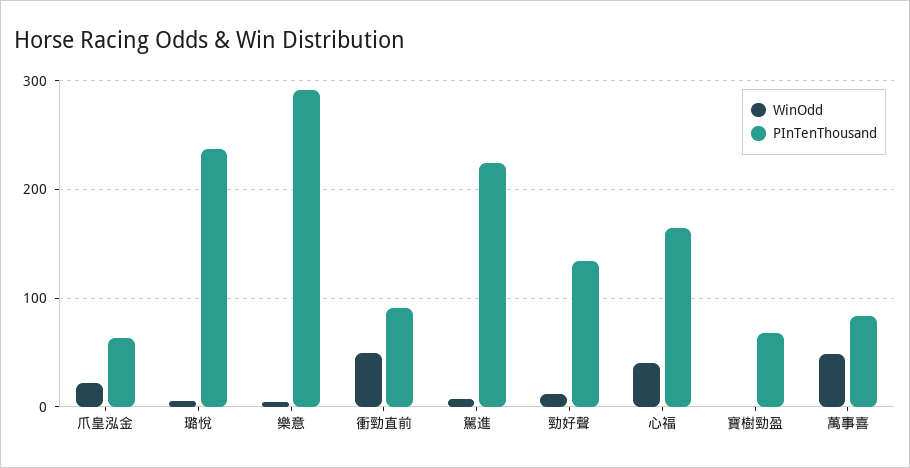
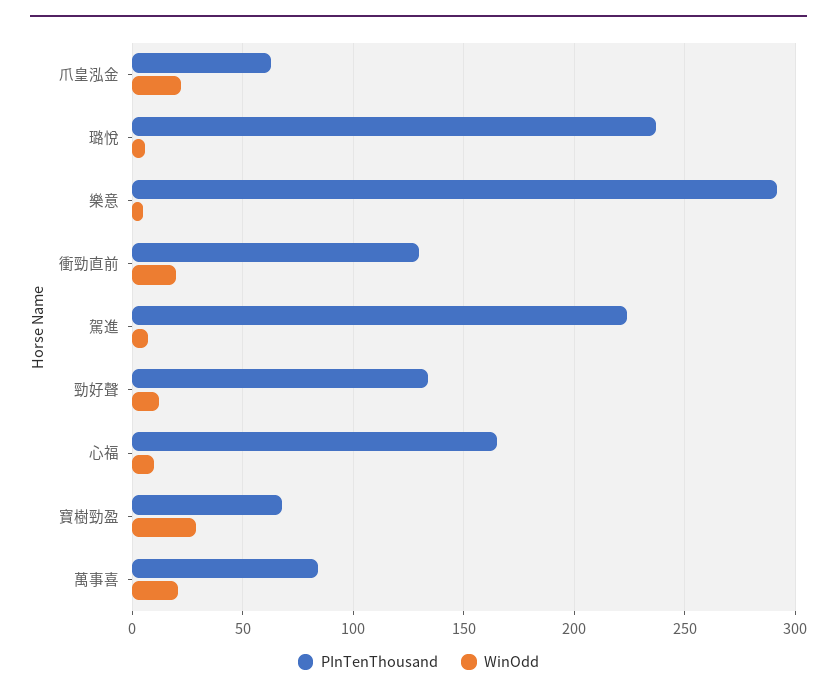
WinOdd, 衝勁直前: 50 -> 20
PInTenThousand, 衝勁直前: 90 -> 130
WinOdd, 心福: 40 -> 10
WinOdd, 寶樹勁盈: 0 -> 30
WinOdd, 萬事喜: 50 -> 20

